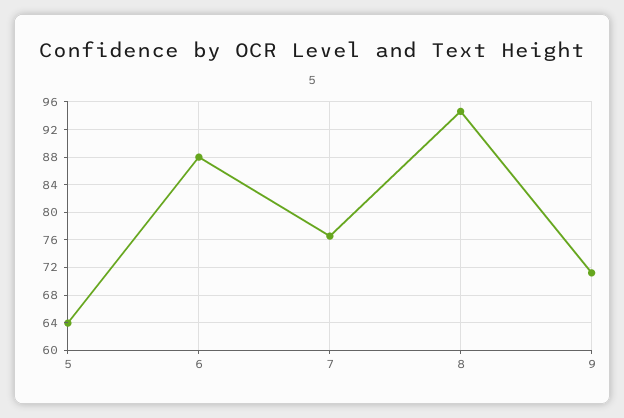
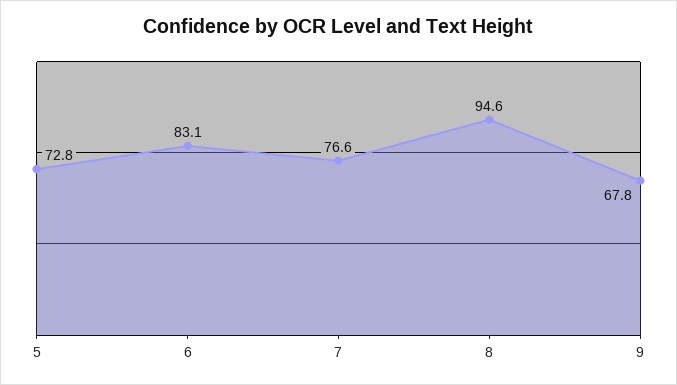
5: 64 -> 72.8
6: 88 -> 83.1
9: 71 -> 67.8

